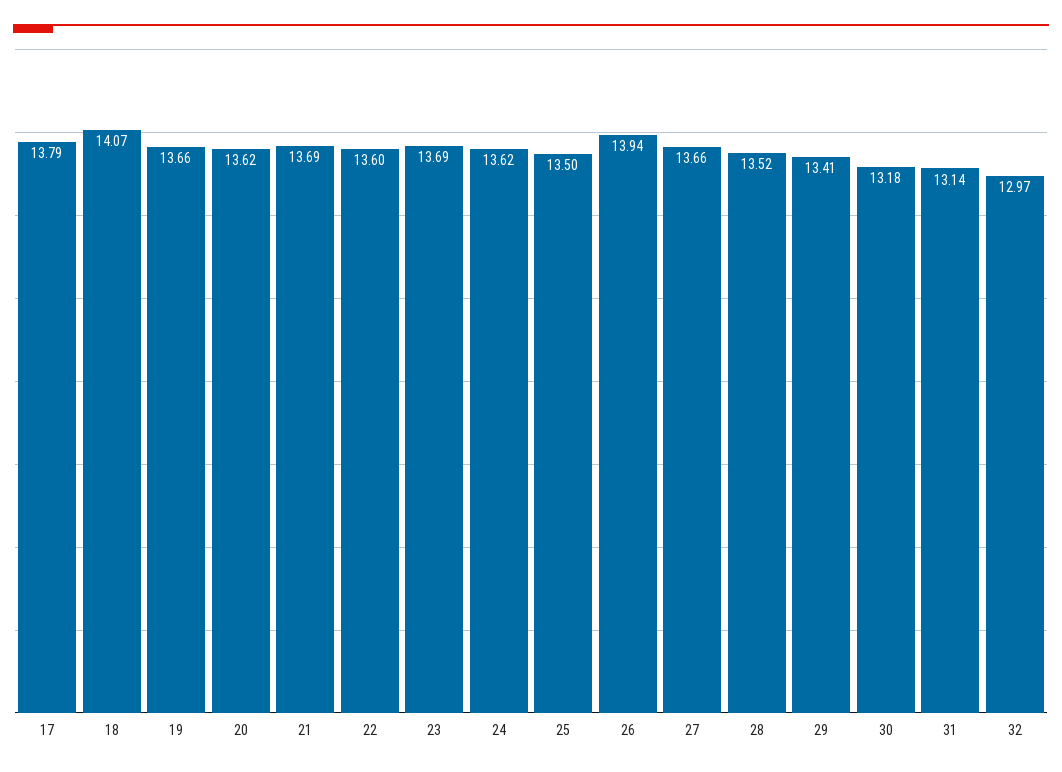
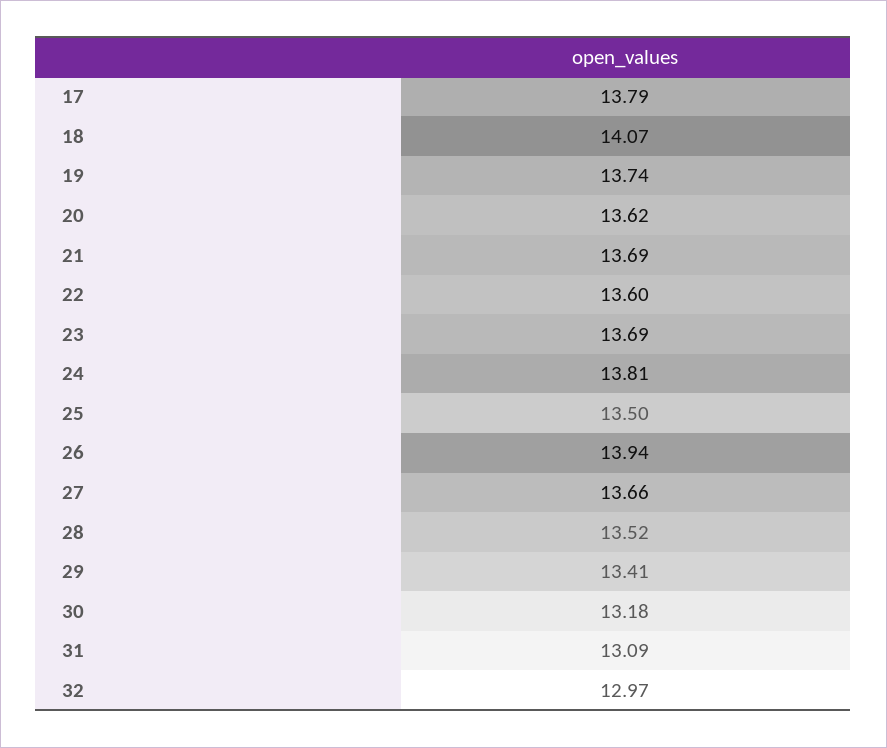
19: 13.66 -> 13.74
24: 13.62 -> 13.81
31: 13.14 -> 13.09

